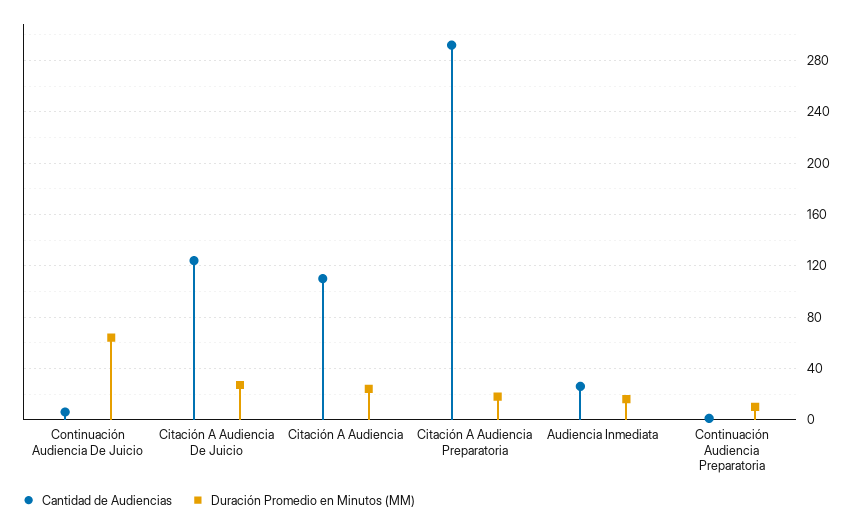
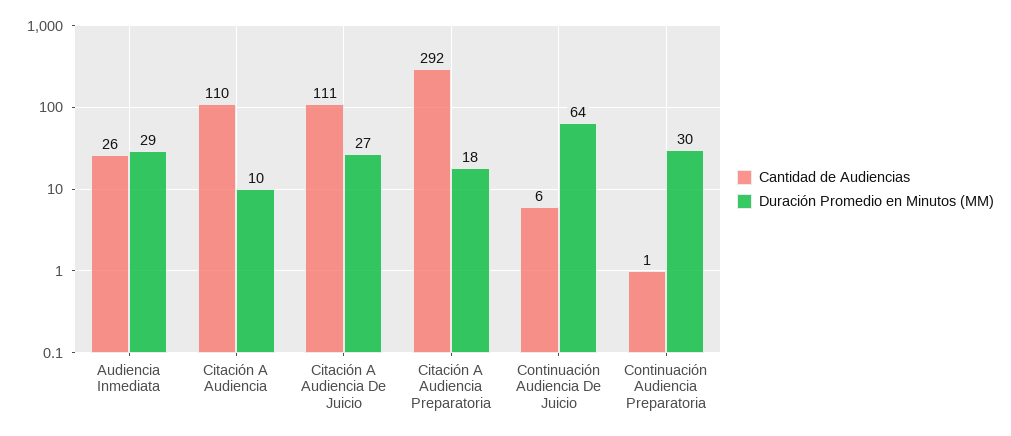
Cantidad de Audiencias, Citación A Audiencia De Juicio: 125 -> 111
Duración Promedio en Minutos (MM), Citación A Audiencia: 25 -> 10
Duración Promedio en Minutos (MM), Audiencia Inmediata: 15 -> 29
Duración Promedio en Minutos (MM), Continuación Audiencia Preparatoria: 10 -> 30

